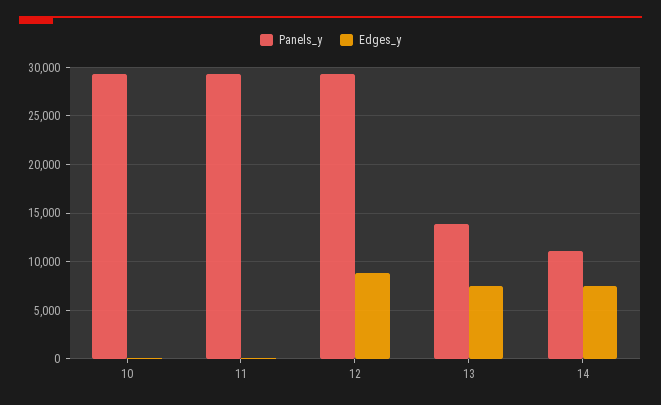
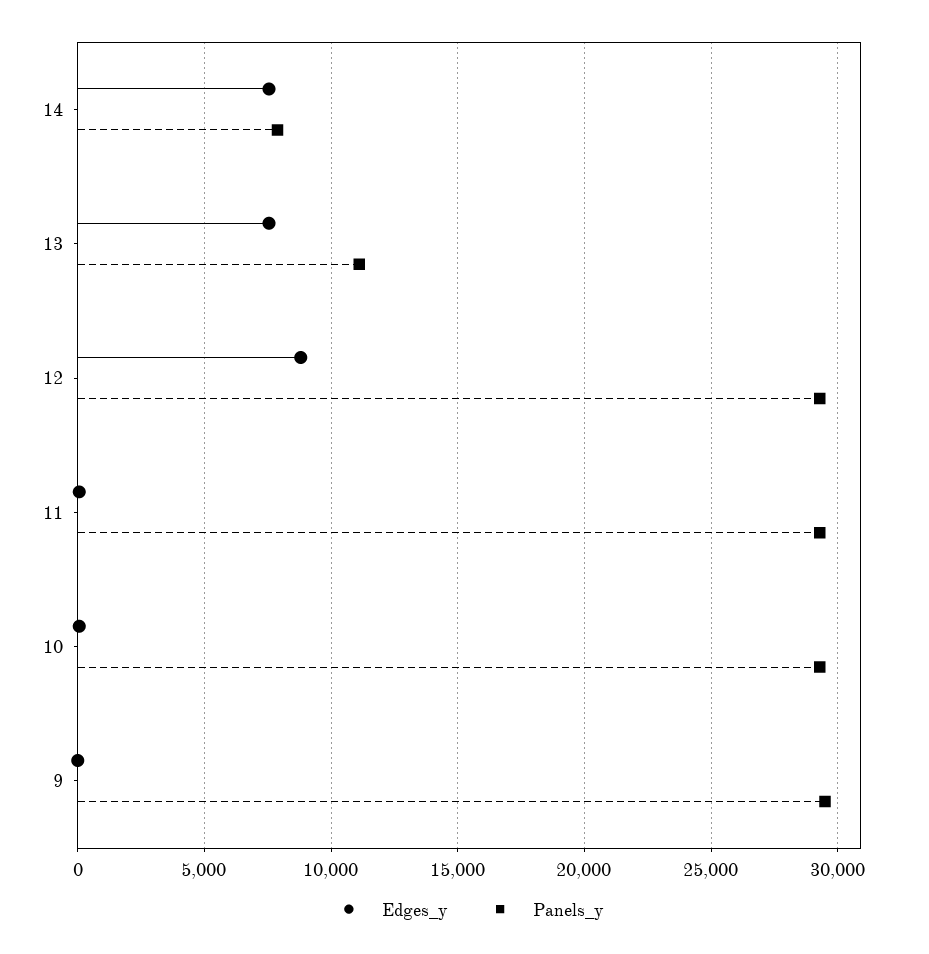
Panels_y, 13: 14000 -> 11000
Panels_y, 14: 11000 -> 8000
Edges_y, 9: none -> 0
Panels_y, 9: none -> 29500

